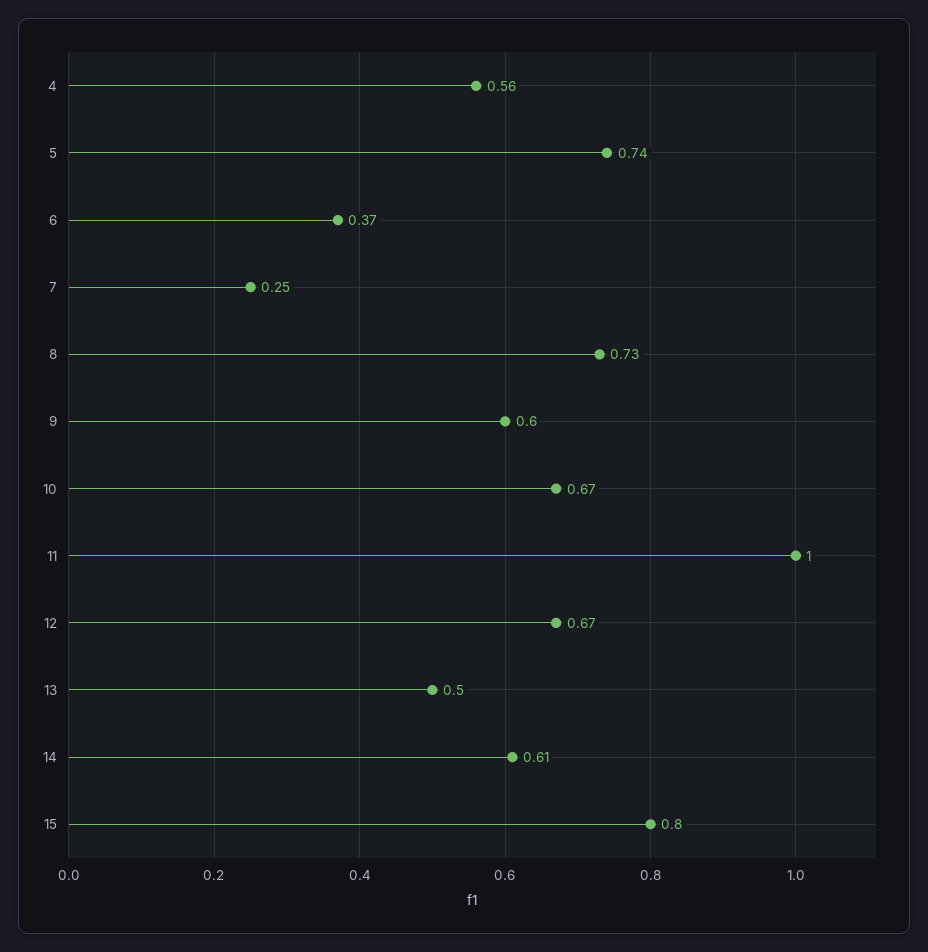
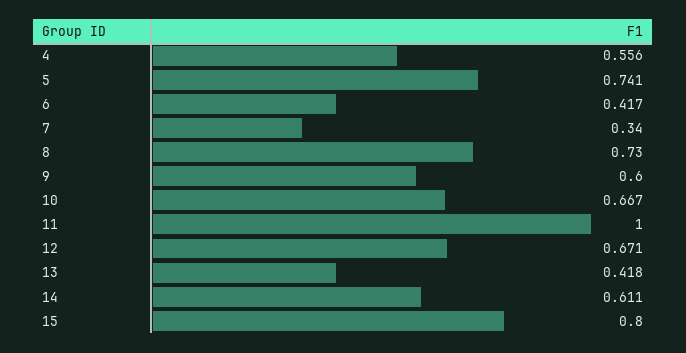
6: 0.37 -> 0.417
7: 0.25 -> 0.34
13: 0.5 -> 0.418

